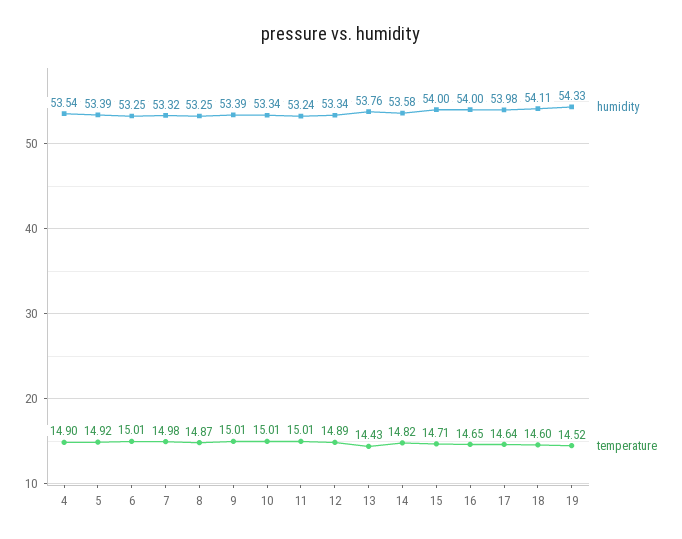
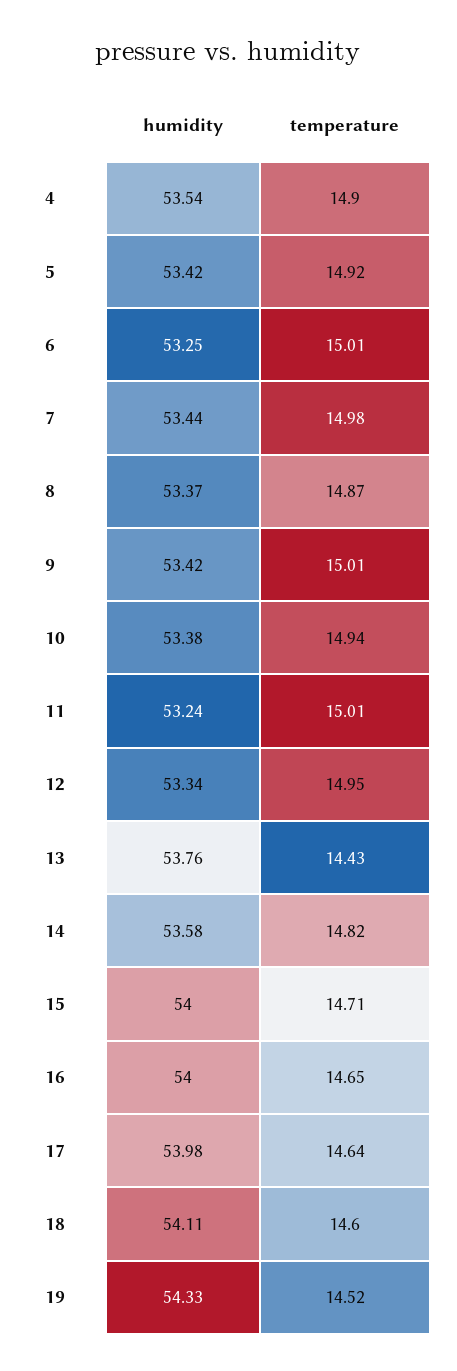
humidity, 5: 53.39 -> 53.42
humidity, 7: 53.32 -> 53.44
humidity, 8: 53.25 -> 53.37
humidity, 9: 53.39 -> 53.42
humidity, 10: 53.34 -> 53.38
temperature, 10: 15.01 -> 14.94
temperature, 12: 14.89 -> 14.95

